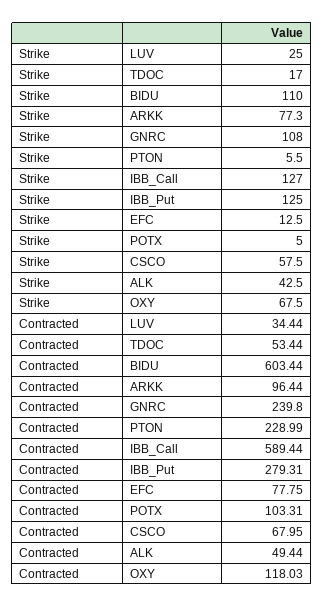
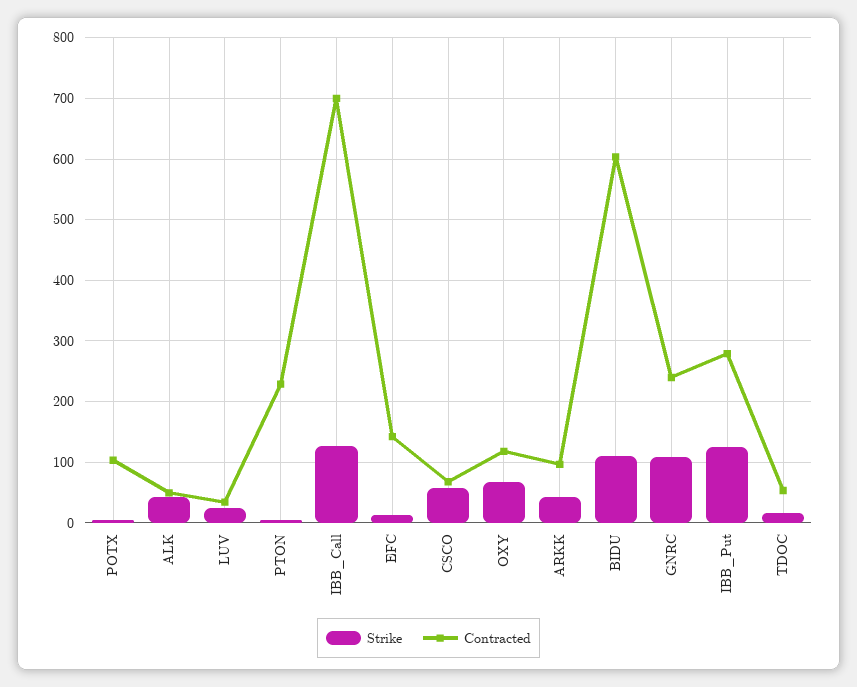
Strike, ARKK: 77.3 -> 40
Contracted, IBB_Call: 589.44 -> 700
Contracted, EFC: 77.75 -> 140

